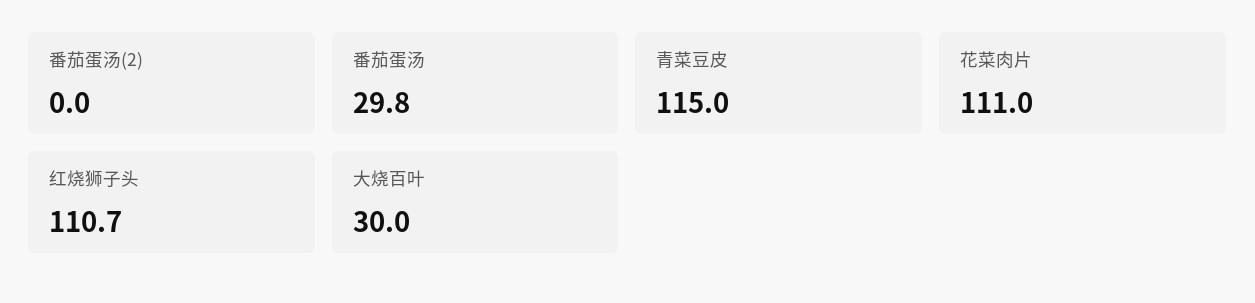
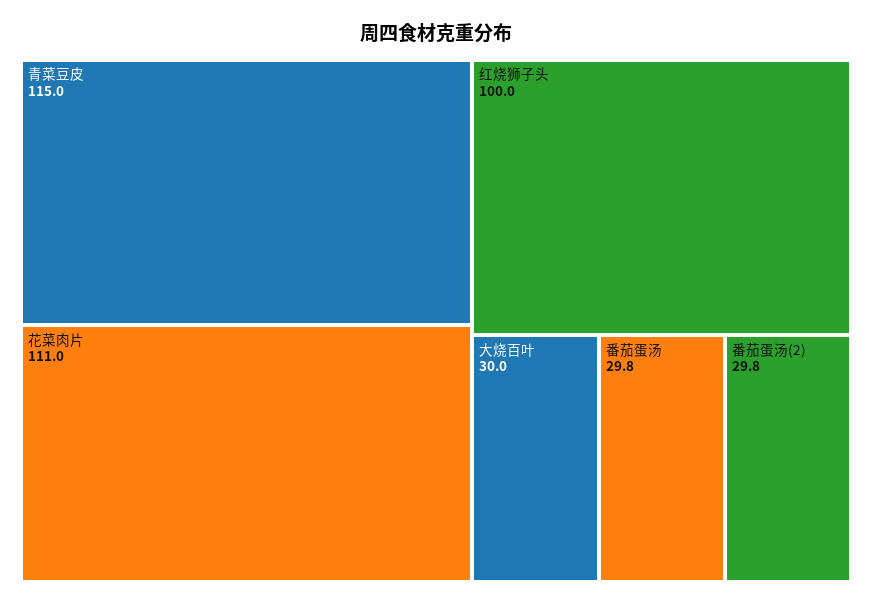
番茄蛋汤(2): 0 -> 29.8
红烧狮子头: 110.7 -> 100

